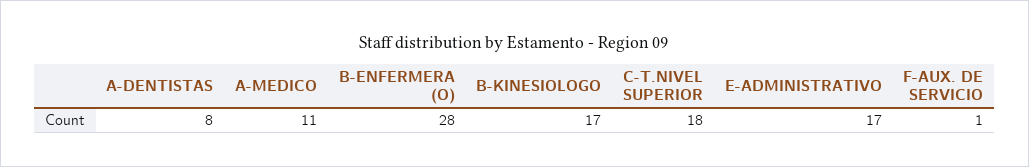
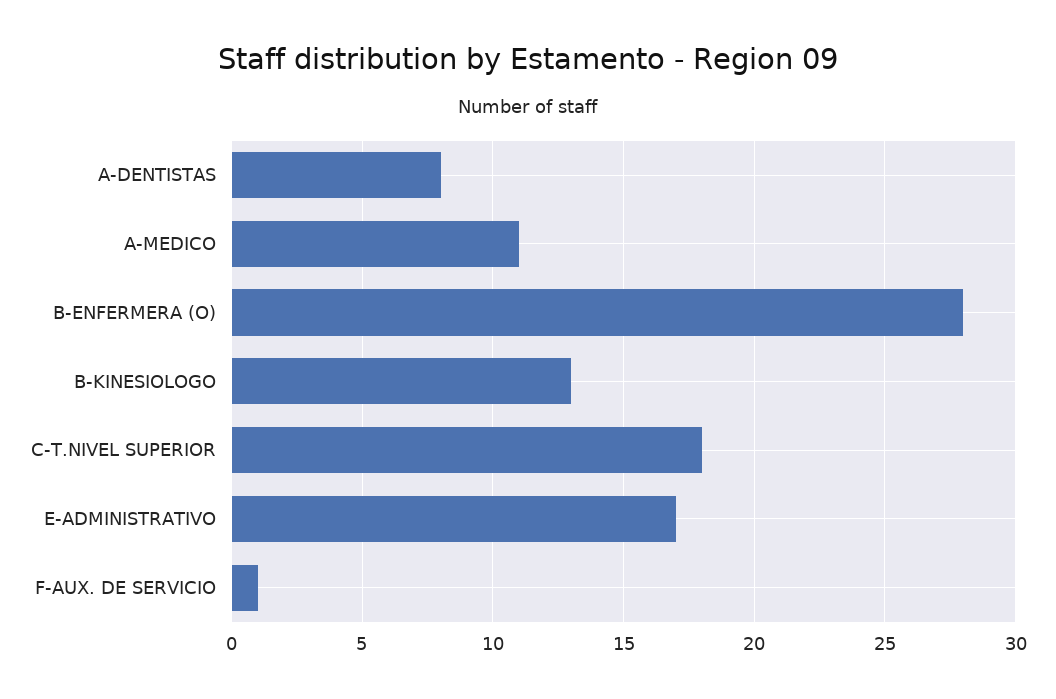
B-KINESIOLOGO: 17 -> 13

